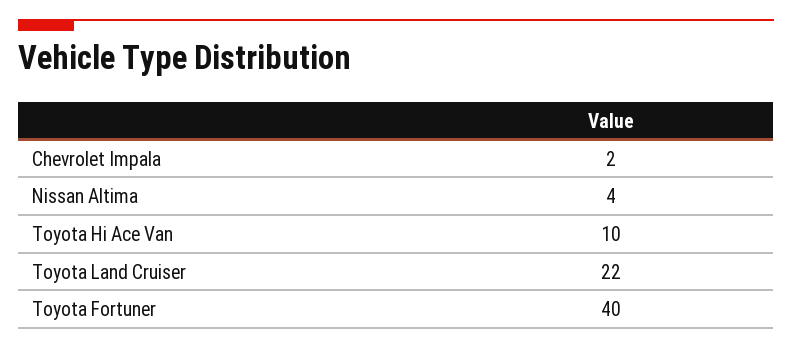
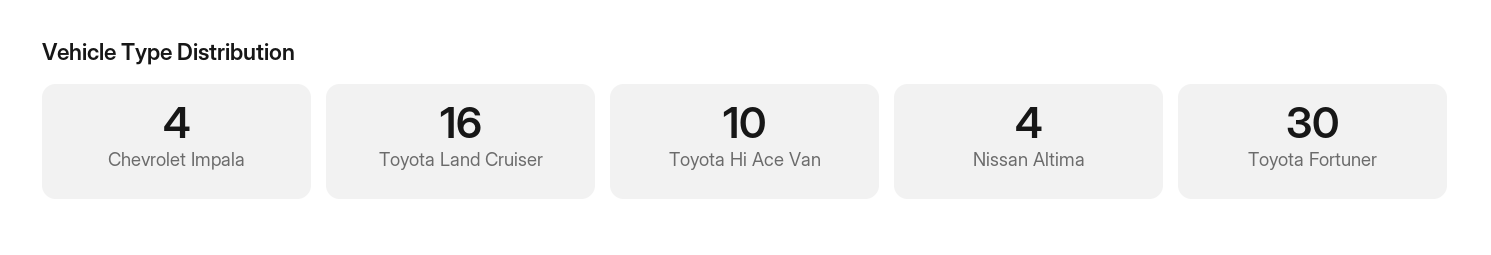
Chevrolet Impala: 2 -> 4
Toyota Land Cruiser: 22 -> 16
Toyota Fortuner: 40 -> 30

